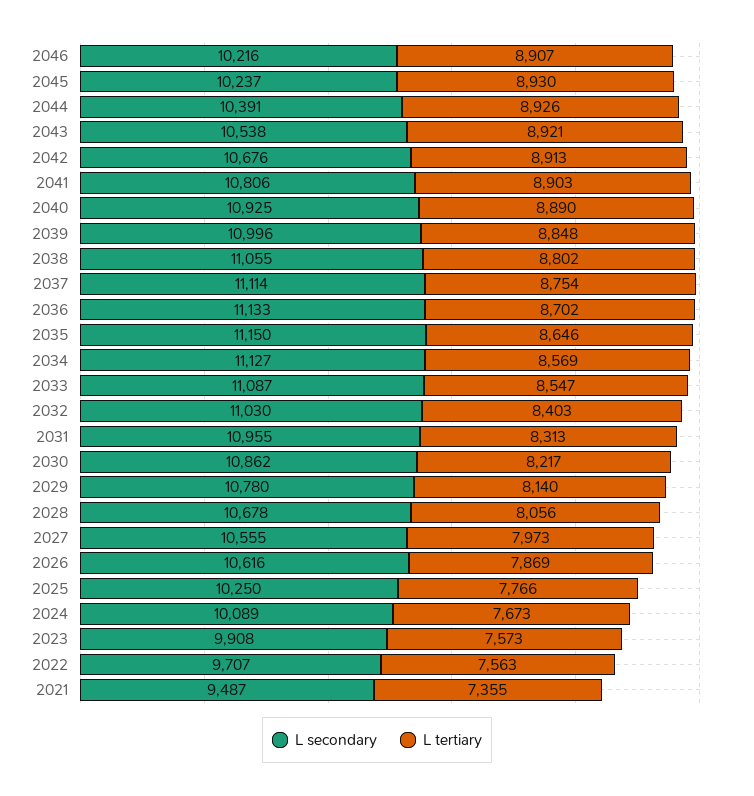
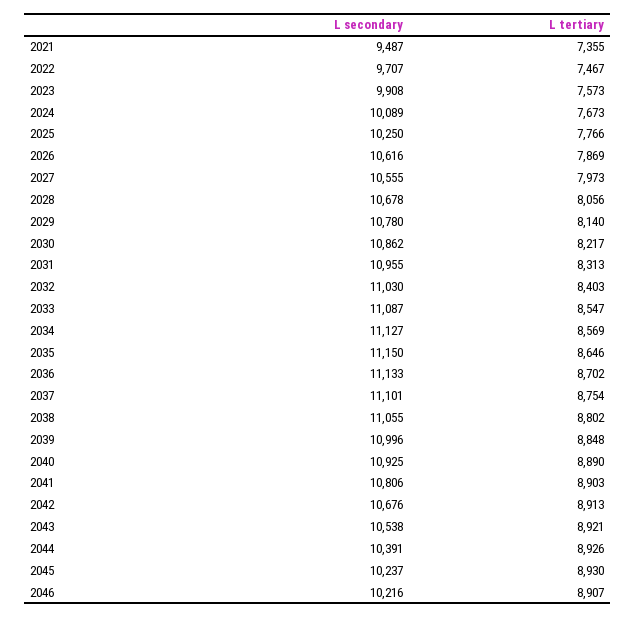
L secondary, 2037: 11114 -> 11101
L tertiary, 2022: 7563 -> 7467

